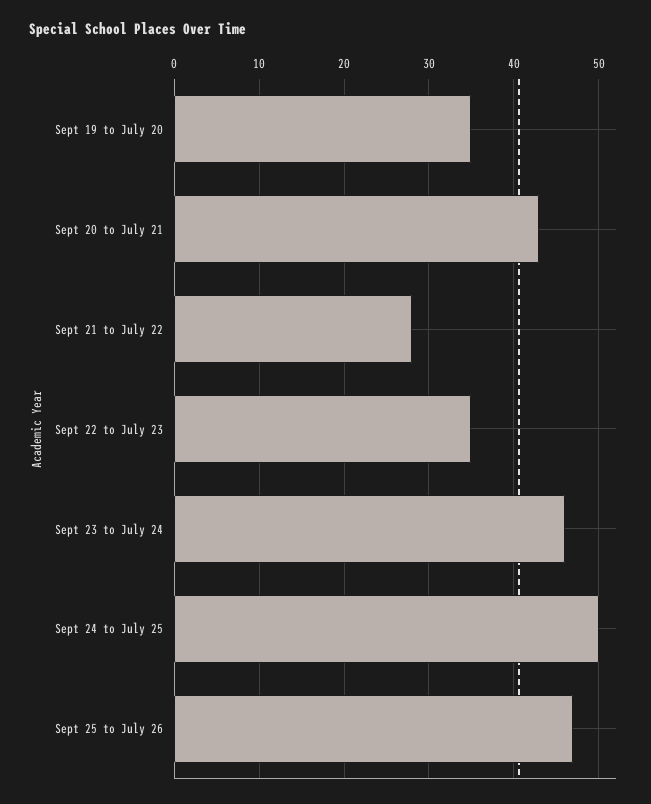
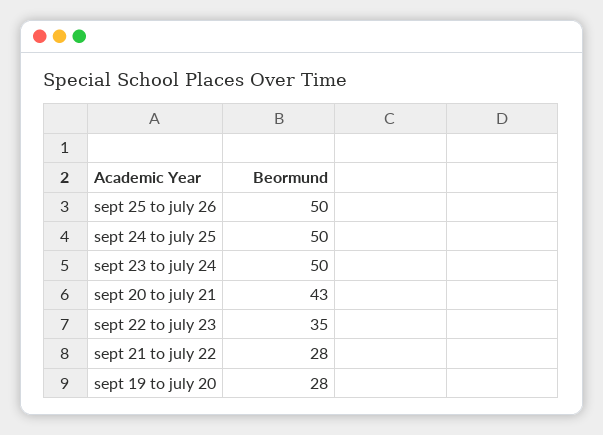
Sept 19 to July 20: 35 -> 28
Sept 23 to July 24: 46 -> 50
Sept 25 to July 26: 47 -> 50

